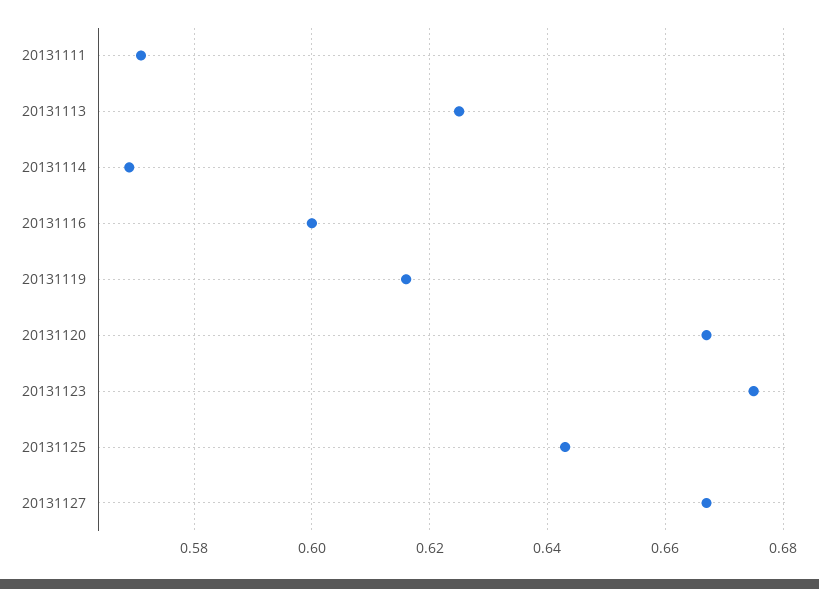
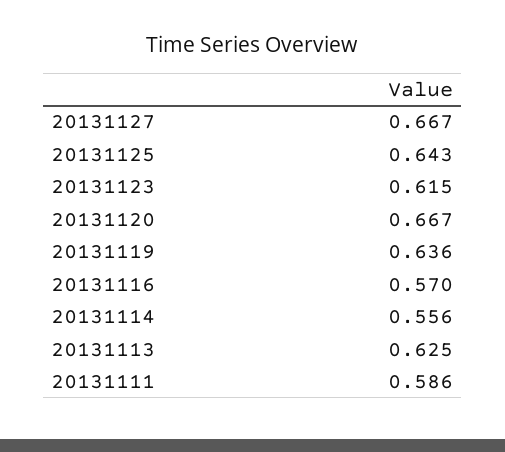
20131111: 0.57 -> 0.586
20131114: 0.57 -> 0.556
20131116: 0.6 -> 0.57
20131119: 0.615 -> 0.636
20131123: 0.675 -> 0.615

